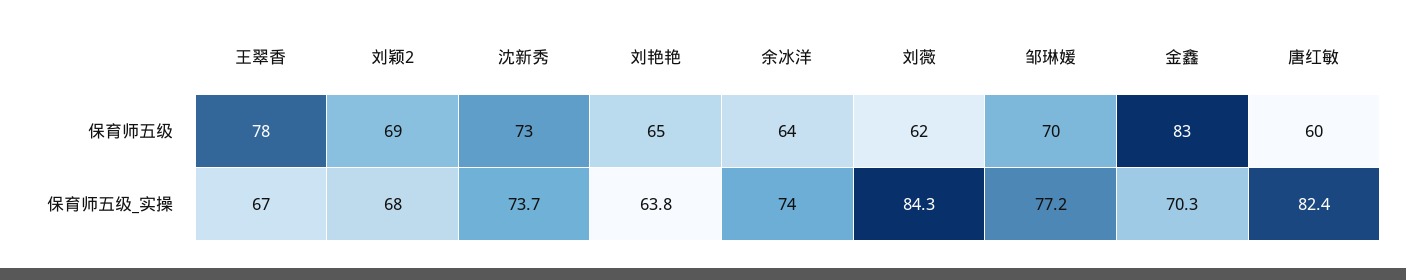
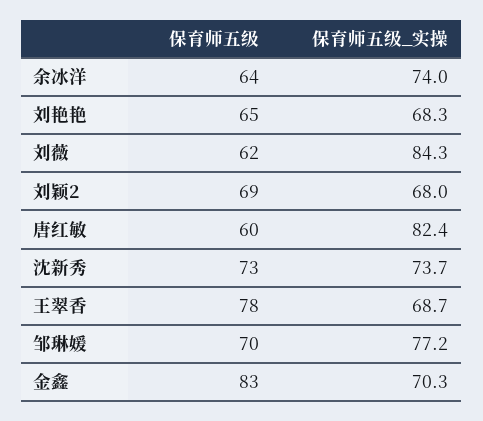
王翠香, 保育师五级_实操: 67 -> 68.7
刘艳艳, 保育师五级_实操: 63.8 -> 68.3

